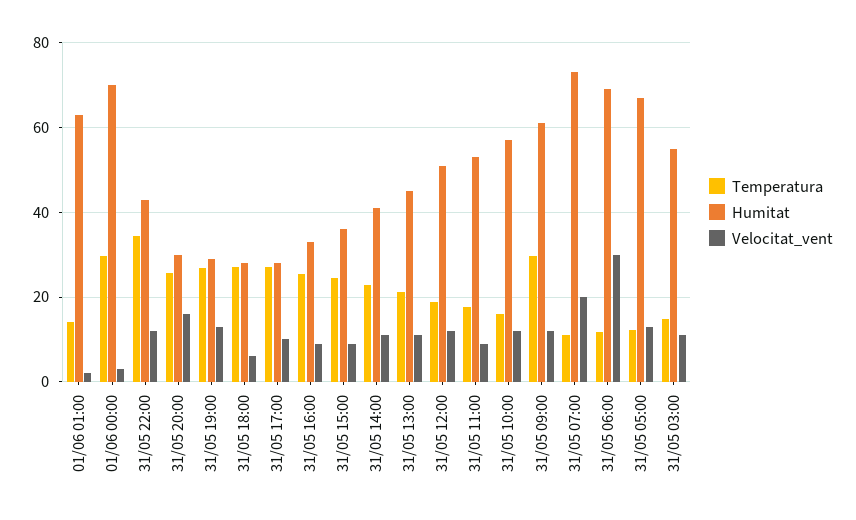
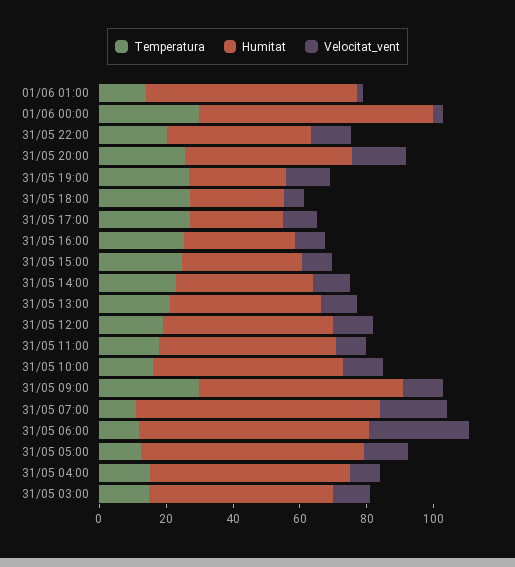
Temperatura, 31/05 22:00: 34 -> 20
Humitat, 31/05 20:00: 30 -> 50
Temperatura, 31/05 04:00: none -> 15
Humitat, 31/05 04:00: none -> 60
Velocitat_vent, 31/05 04:00: none -> 10

